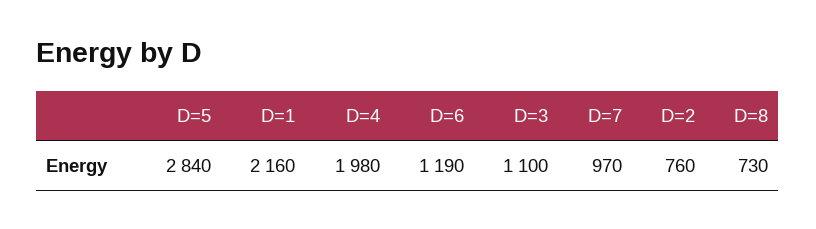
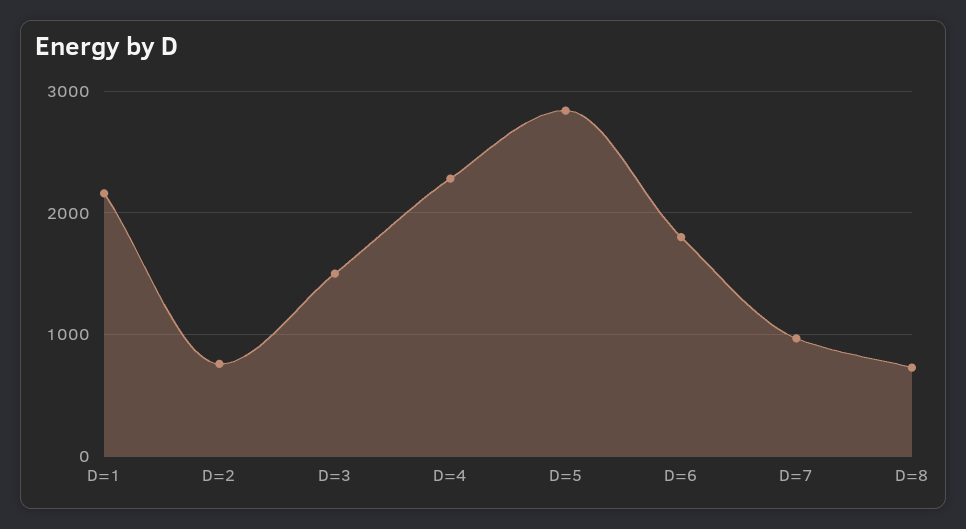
D=4: 1980 -> 2300
D=6: 1190 -> 1800
D=3: 1100 -> 1500

